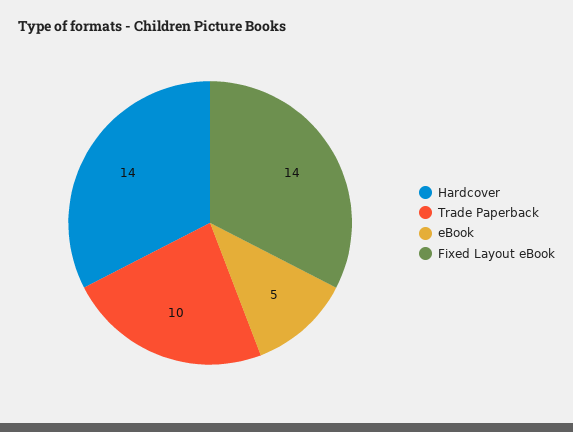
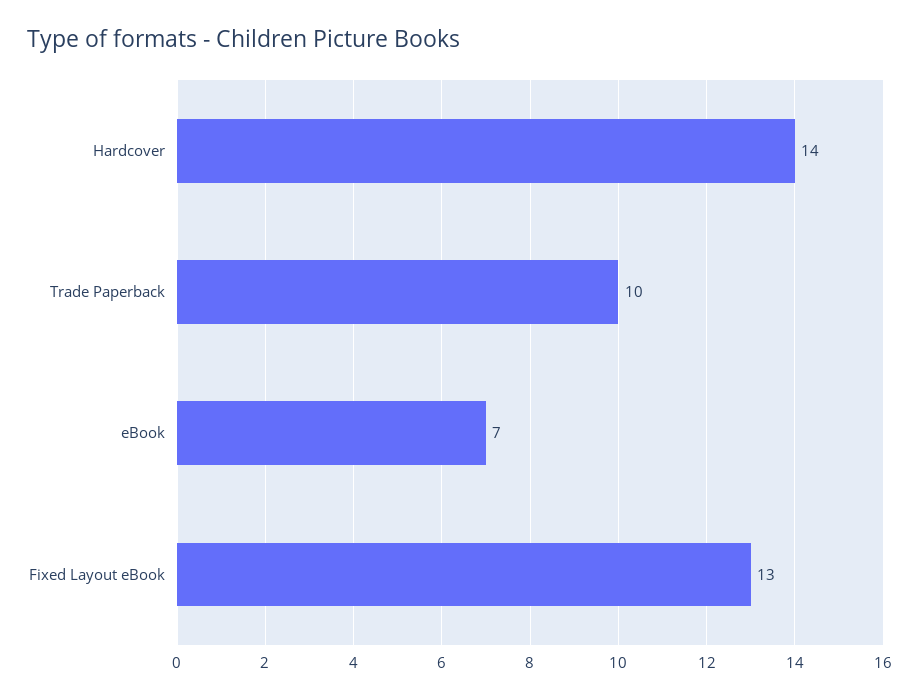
eBook: 5 -> 7
Fixed Layout eBook: 14 -> 13

